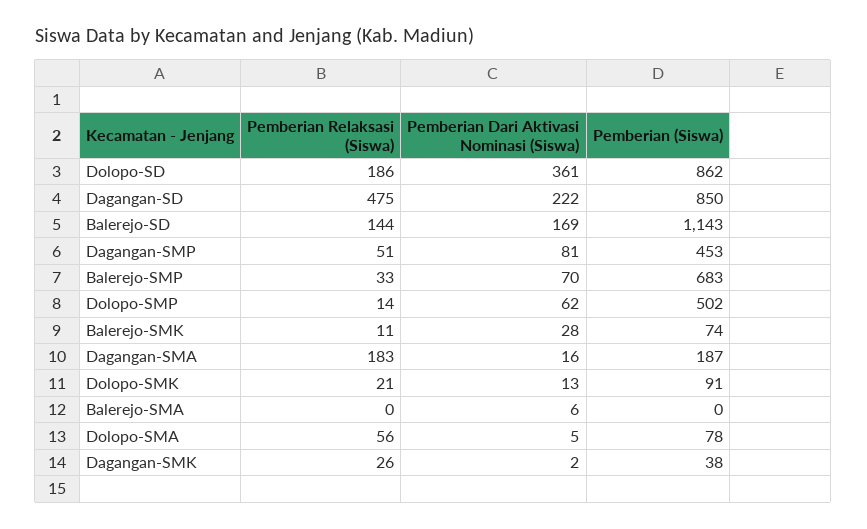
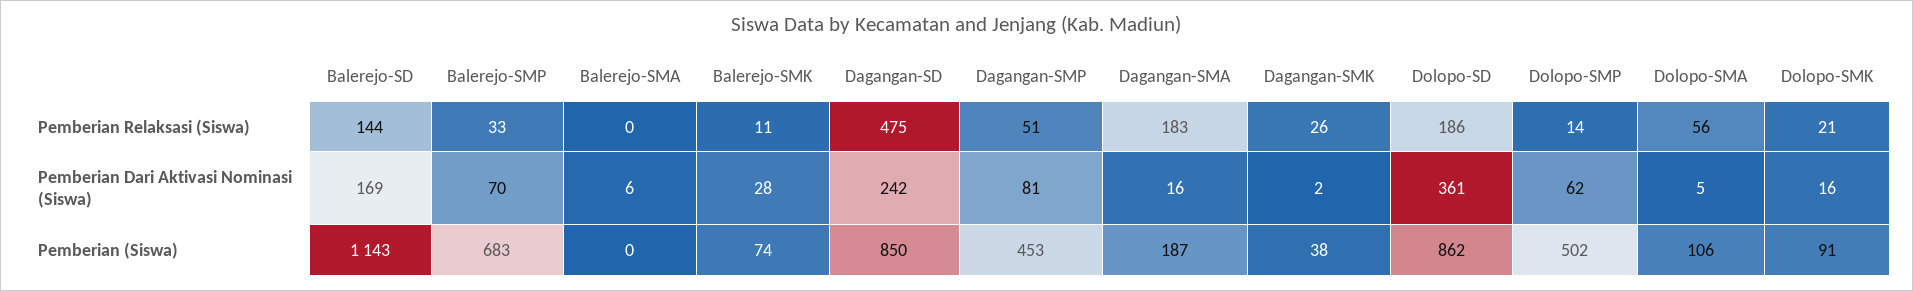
Pemberian Dari Aktivasi Nominasi (Siswa), Dagangan-SD: 222 -> 242
Pemberian Dari Aktivasi Nominasi (Siswa), Dolopo-SMK: 13 -> 16
Pemberian (Siswa), Dolopo-SMA: 78 -> 106

